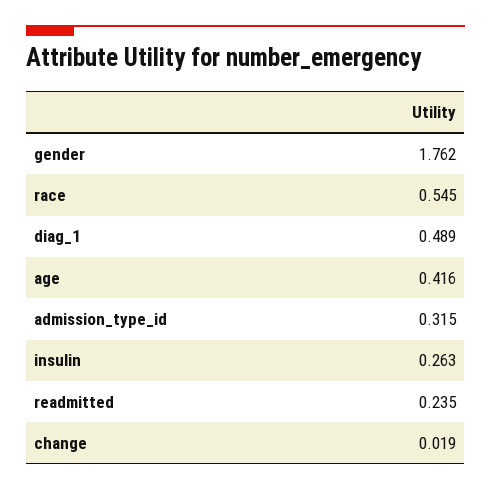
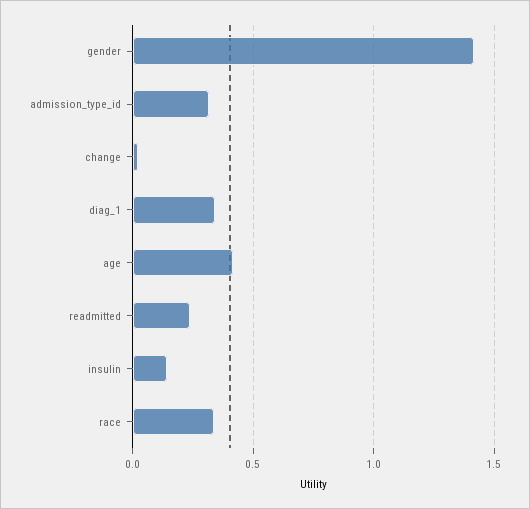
gender: 1.762 -> 1.4
race: 0.545 -> 0.35
diag_1: 0.489 -> 0.35
insulin: 0.263 -> 0.15

